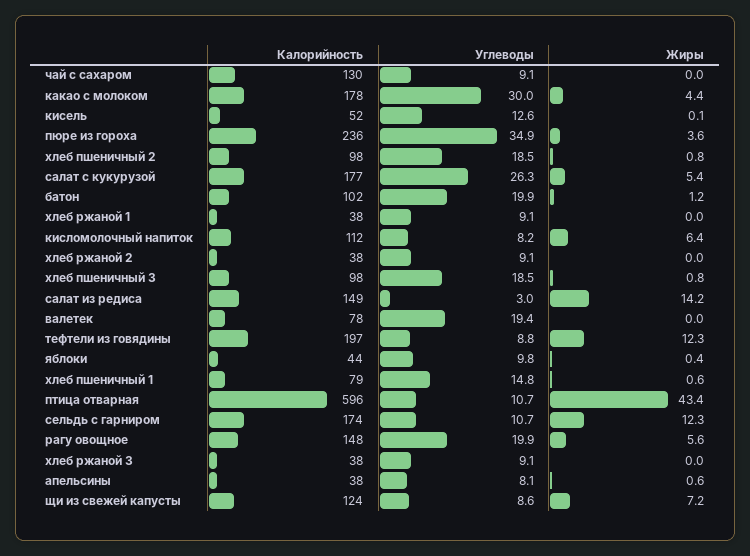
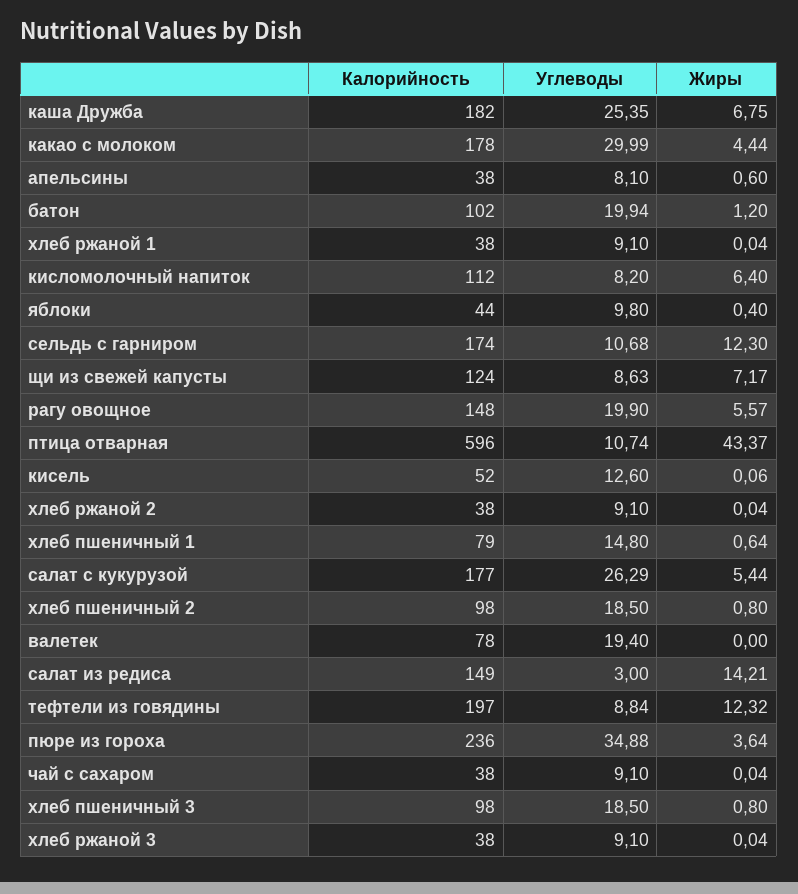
Калорийность, чай с сахаром: 130 -> 38
Калорийность, каша Дружба: none -> 182
Углеводы, каша Дружба: none -> 25.35
Жиры, каша Дружба: none -> 6.75

